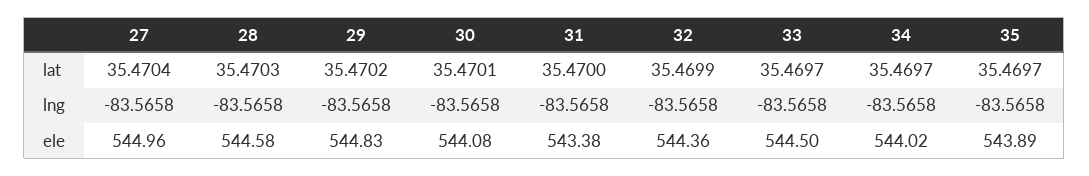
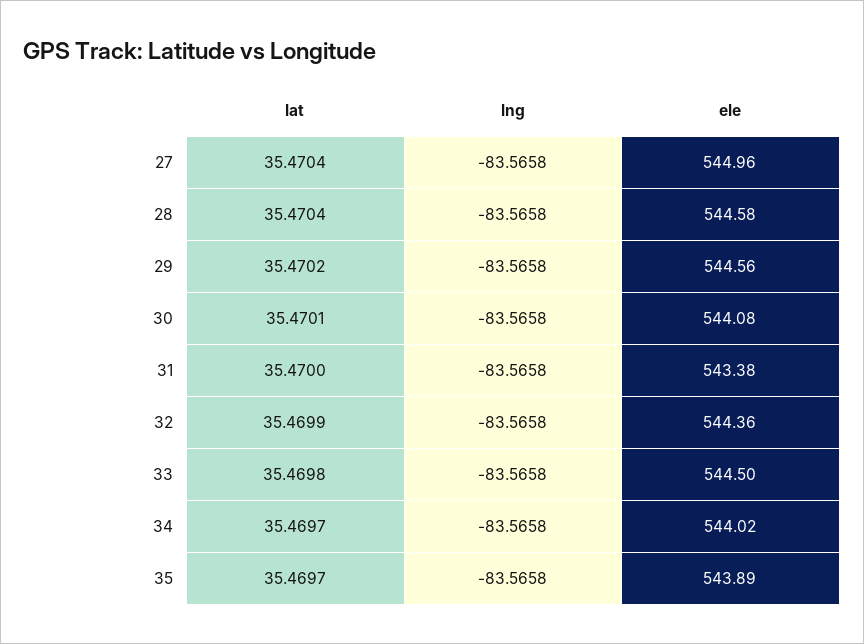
28, lat: 35.4703 -> 35.4704
33, lat: 35.4697 -> 35.4698
29, ele: 544.83 -> 544.56

